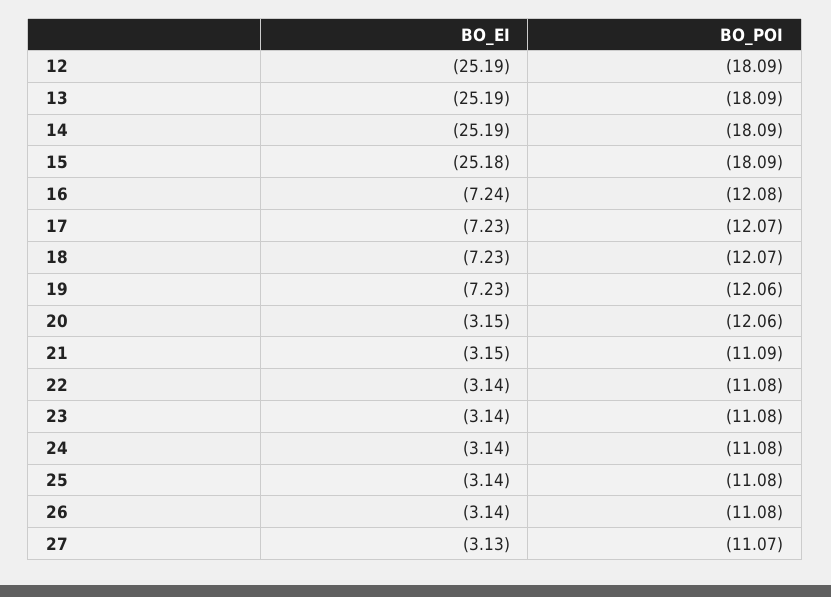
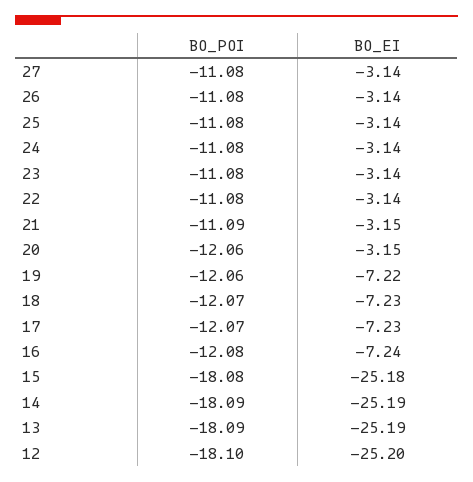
BO_EI, 12: -25.19 -> -25.2
BO_POI, 12: -18.09 -> -18.1
BO_POI, 15: -18.09 -> -18.08
BO_EI, 19: -7.23 -> -7.22
BO_EI, 27: -3.13 -> -3.14
BO_POI, 27: -11.07 -> -11.08

